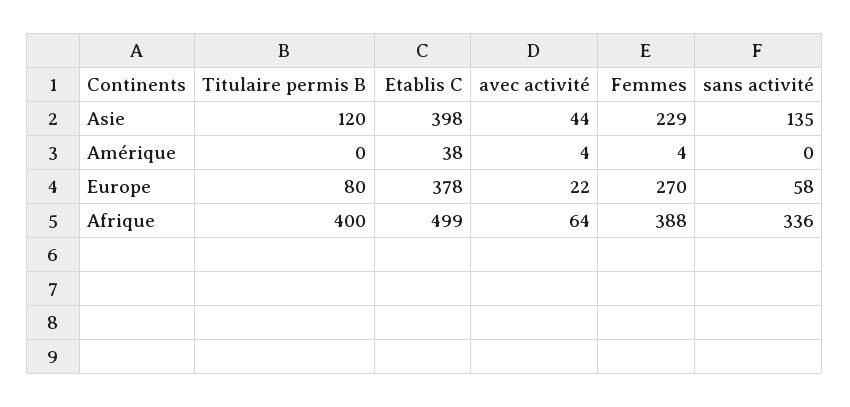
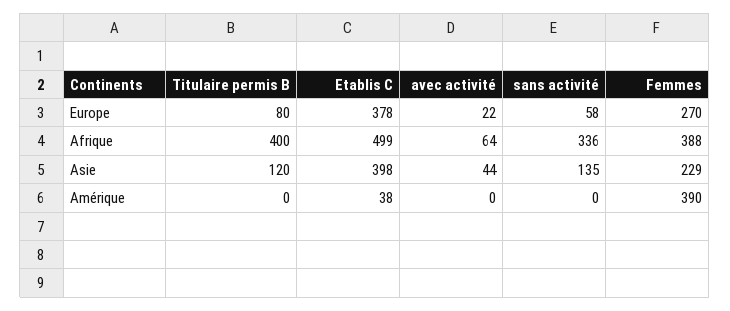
avec activité, Amérique: 4 -> 0
Femmes, Amérique: 4 -> 390

